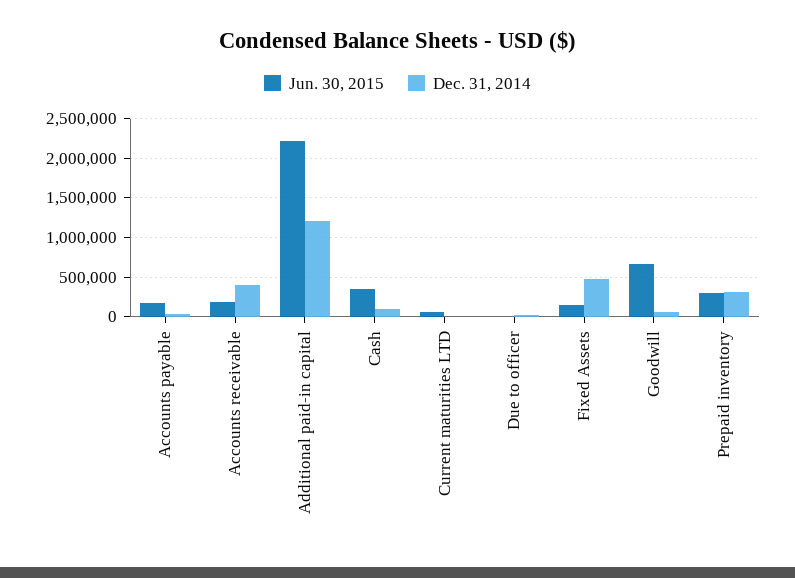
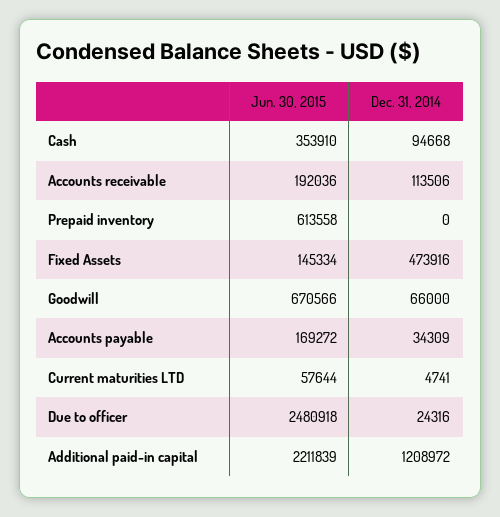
Dec. 31, 2014, Accounts receivable: 400000 -> 113506
Jun. 30, 2015, Due to officer: 0 -> 2480918
Jun. 30, 2015, Prepaid inventory: 300000 -> 613558
Dec. 31, 2014, Prepaid inventory: 300000 -> 0

